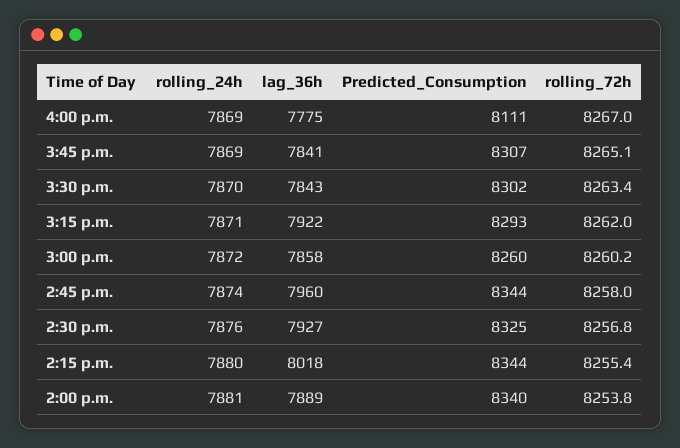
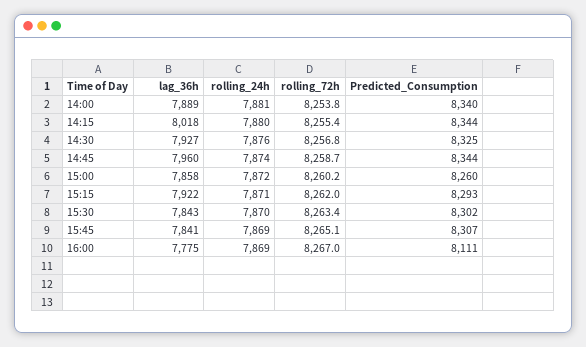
rolling_72h, 2:45 p.m.: 8258 -> 8258.7

